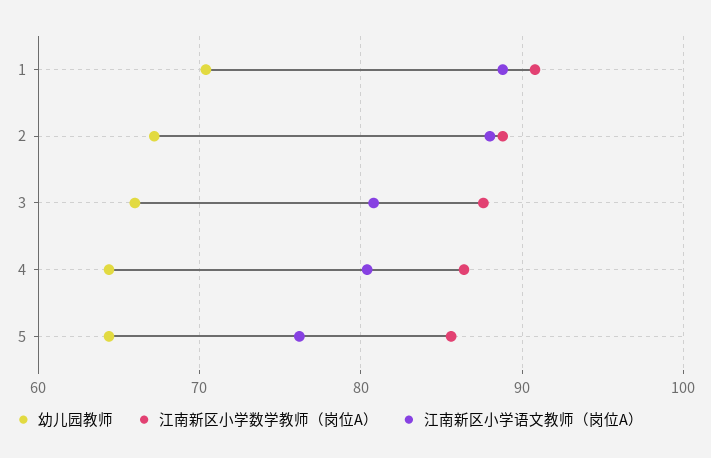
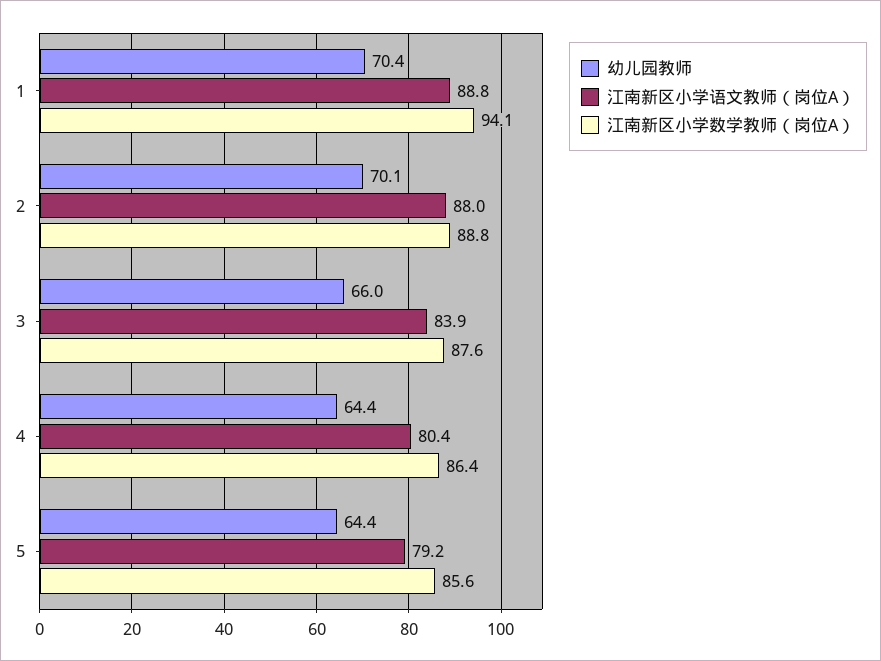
江南新区小学数学教师（岗位A）, 1: 91 -> 94.1
幼儿园教师, 2: 67 -> 70.1
江南新区小学语文教师（岗位A）, 3: 81 -> 83.9
江南新区小学语文教师（岗位A）, 5: 76 -> 79.2

